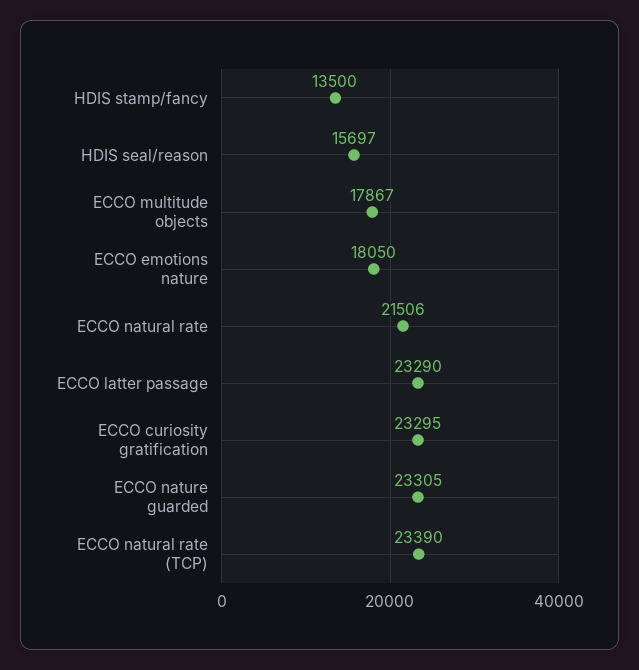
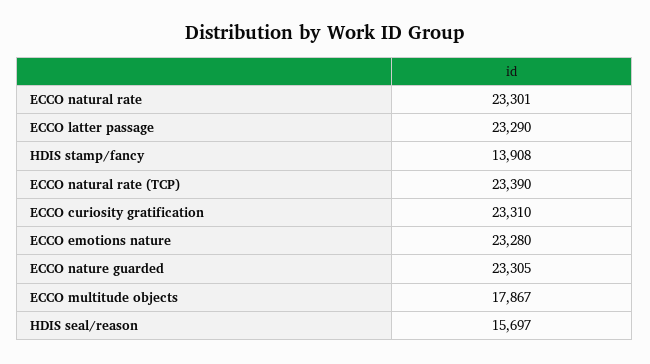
HDIS stamp/fancy: 13500 -> 13908
ECCO emotions nature: 18050 -> 23280
ECCO natural rate: 21506 -> 23301
ECCO curiosity gratification: 23295 -> 23310

